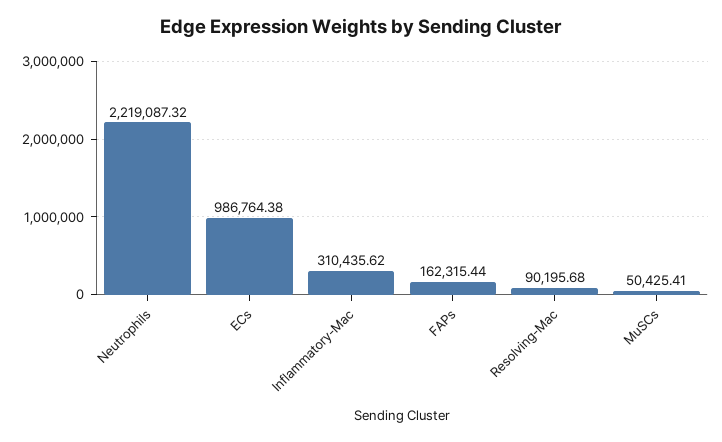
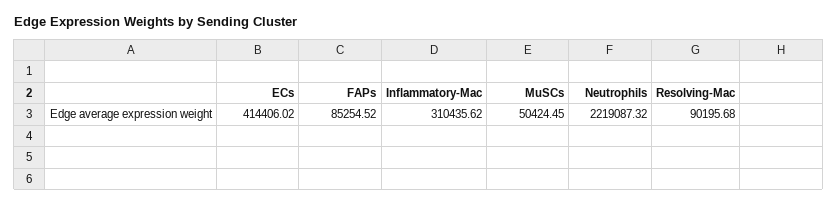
ECs: 986764.38 -> 414406.02
FAPs: 162315.44 -> 85254.52
MuSCs: 50425.41 -> 50424.45

